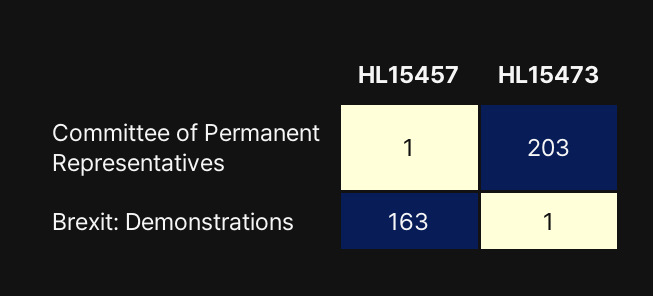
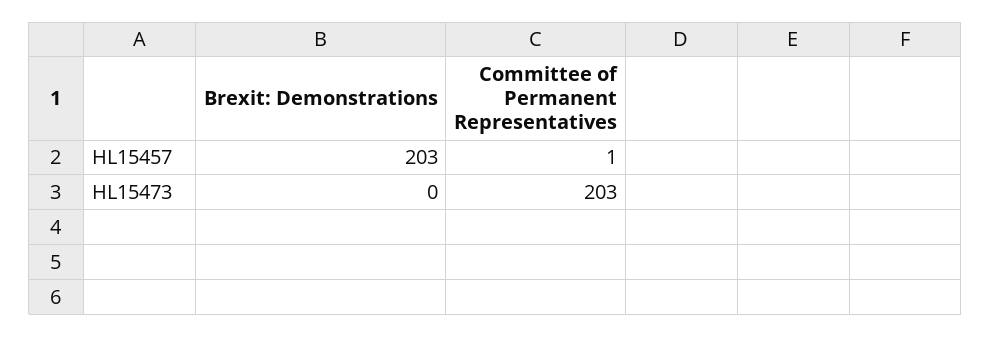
HL15457, Brexit: Demonstrations: 163 -> 203
HL15473, Brexit: Demonstrations: 1 -> 0

